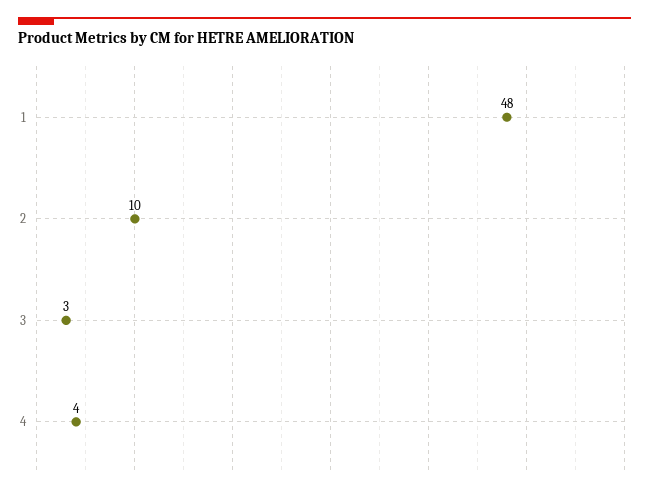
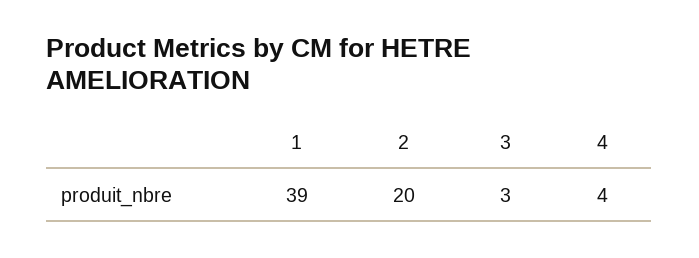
1: 48 -> 39
2: 10 -> 20

